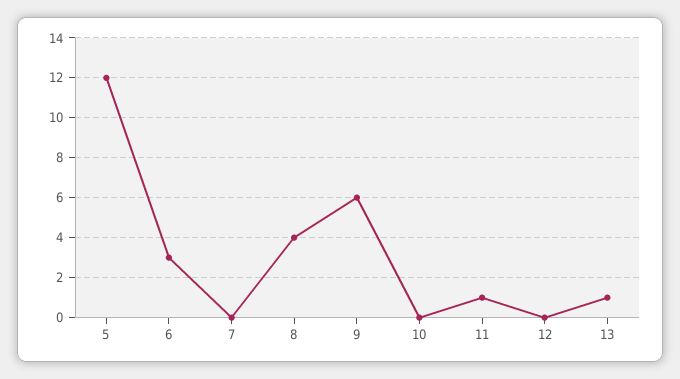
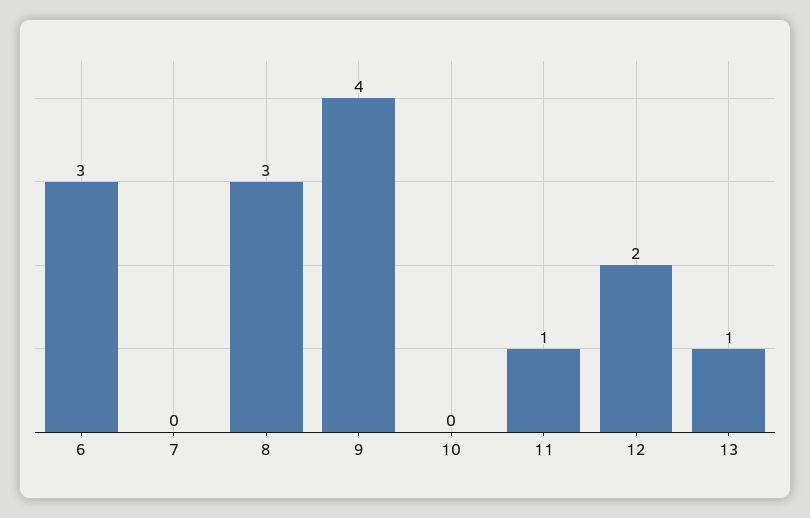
5: 12 -> none
8: 4 -> 3
9: 6 -> 4
12: 0 -> 2

